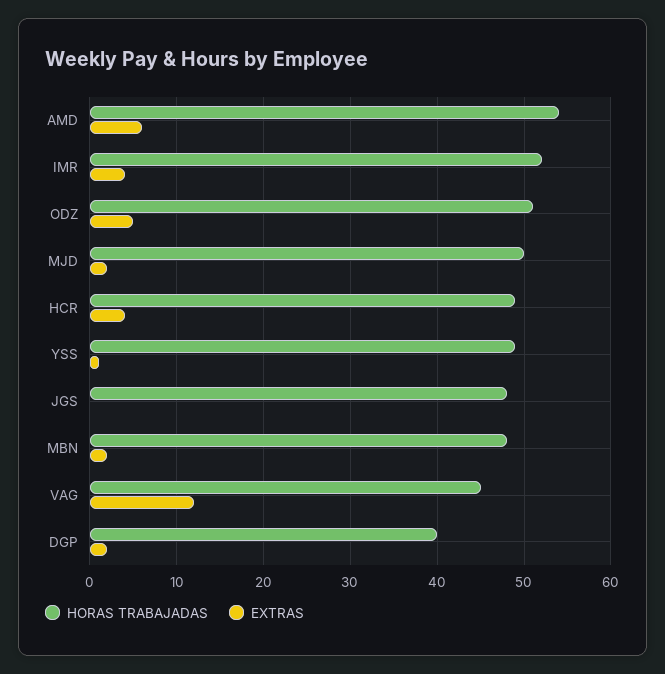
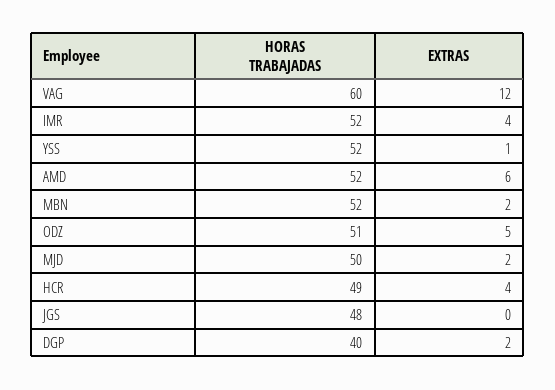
HORAS TRABAJADAS, AMD: 54 -> 52
HORAS TRABAJADAS, YSS: 49 -> 52
HORAS TRABAJADAS, MBN: 48 -> 52
HORAS TRABAJADAS, VAG: 45 -> 60

